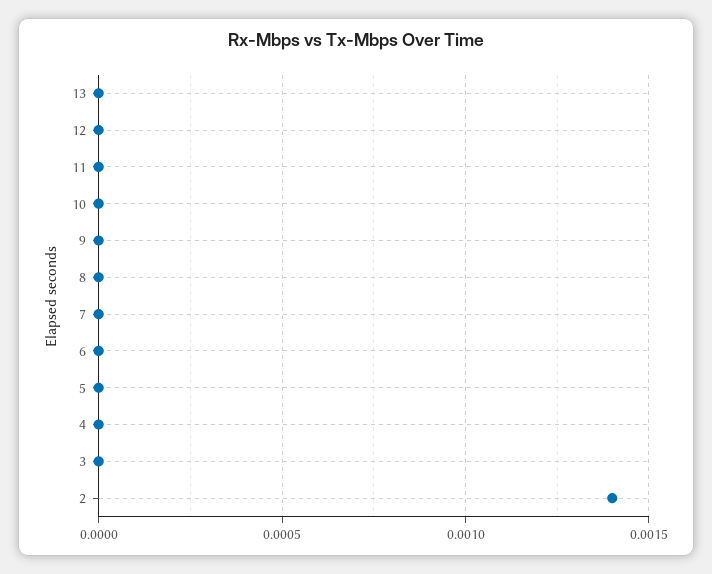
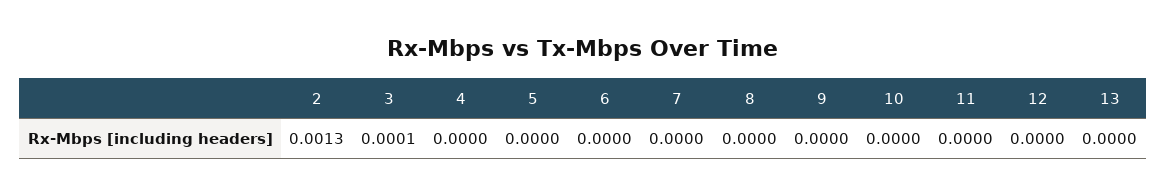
3: 0 -> 0.0001
2: 0.0014 -> 0.0013

